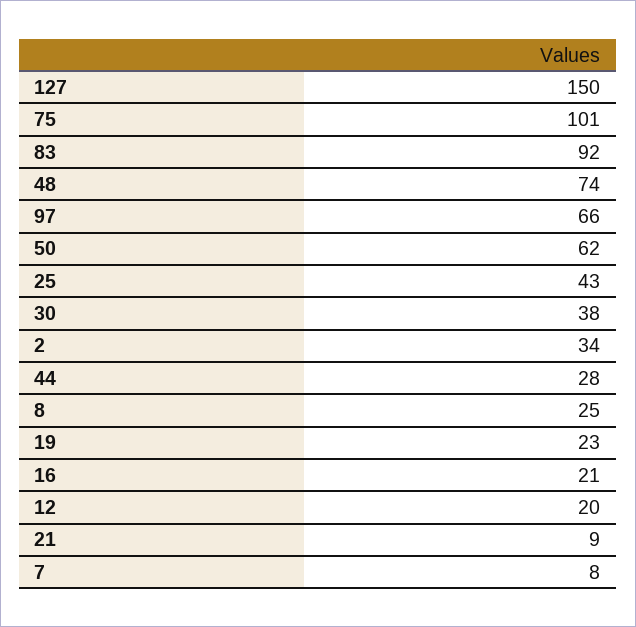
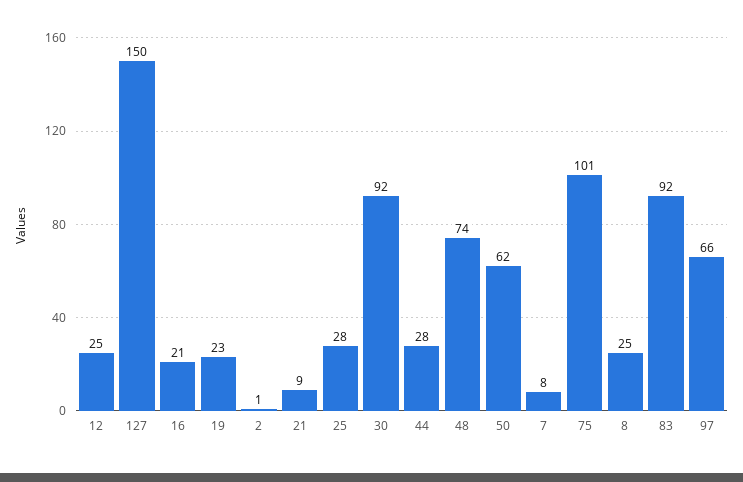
25: 43 -> 28
30: 38 -> 92
2: 34 -> 1
12: 20 -> 25

